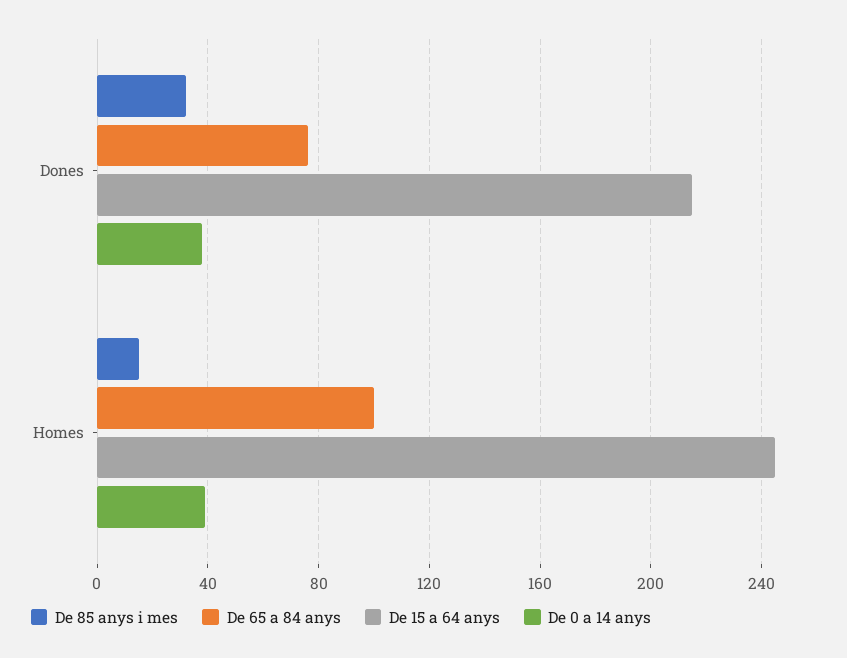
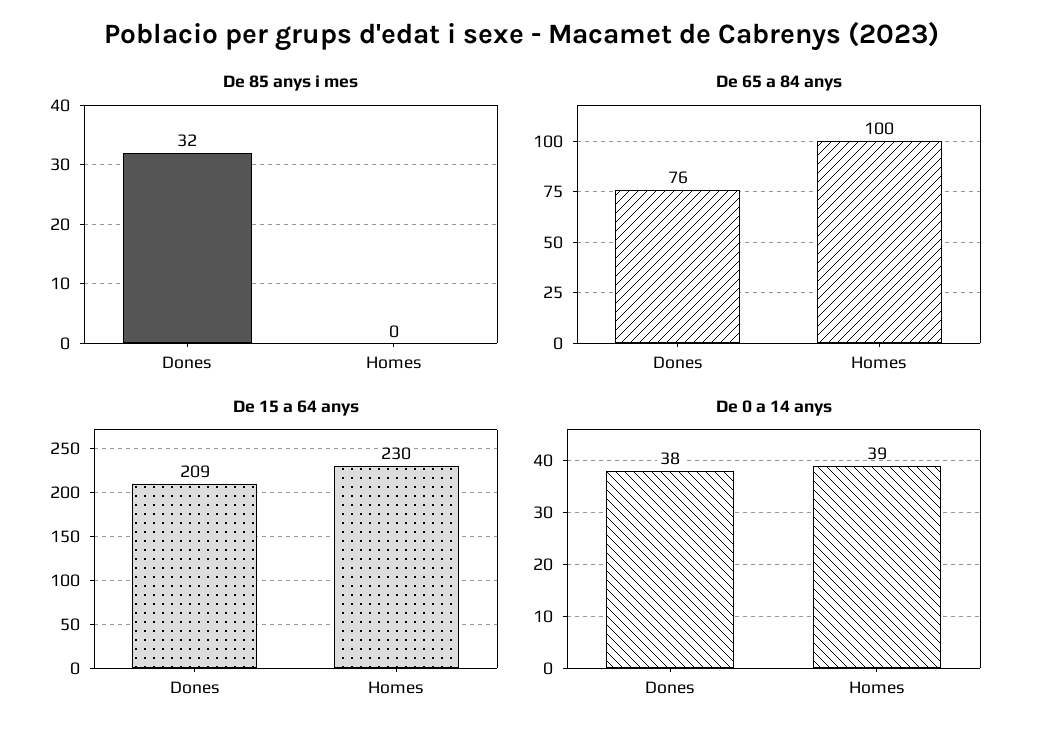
De 15 a 64 anys, Dones: 215 -> 209
De 85 anys i mes, Homes: 15 -> 0
De 15 a 64 anys, Homes: 245 -> 230

